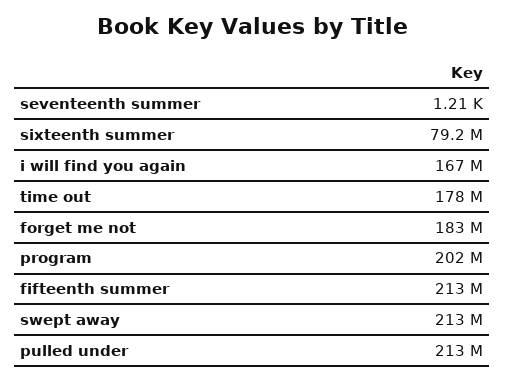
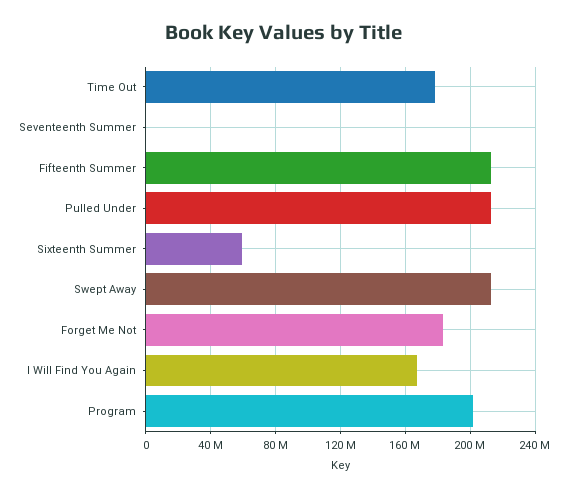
sixteenth summer: 79200000 -> 60000000

